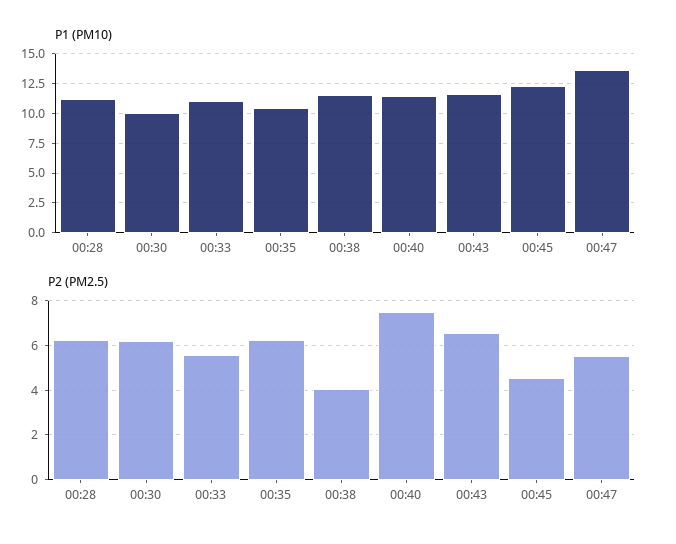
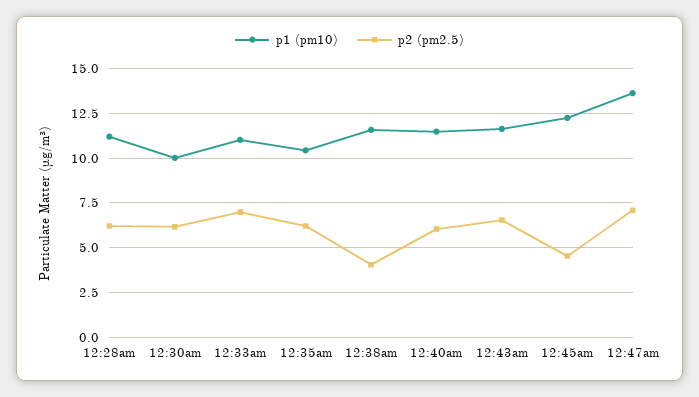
P2 (PM2.5), 00:33: 5.5 -> 7
P2 (PM2.5), 00:40: 7.5 -> 6
P2 (PM2.5), 00:47: 5.5 -> 7

